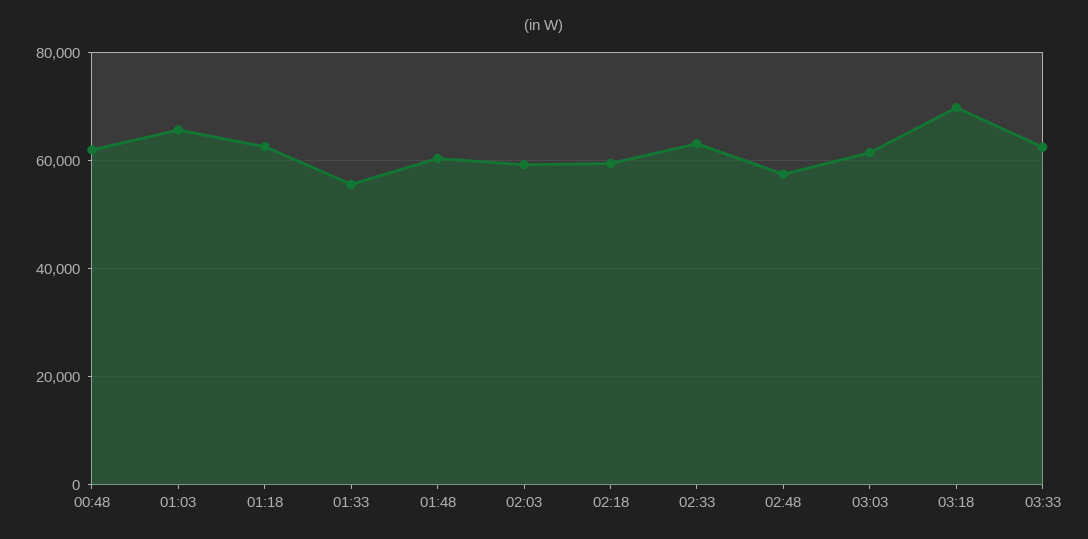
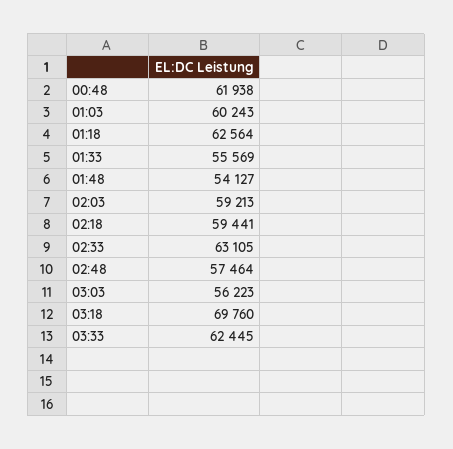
01:03: 66000 -> 60243
01:48: 60000 -> 54127
03:03: 62000 -> 56223

